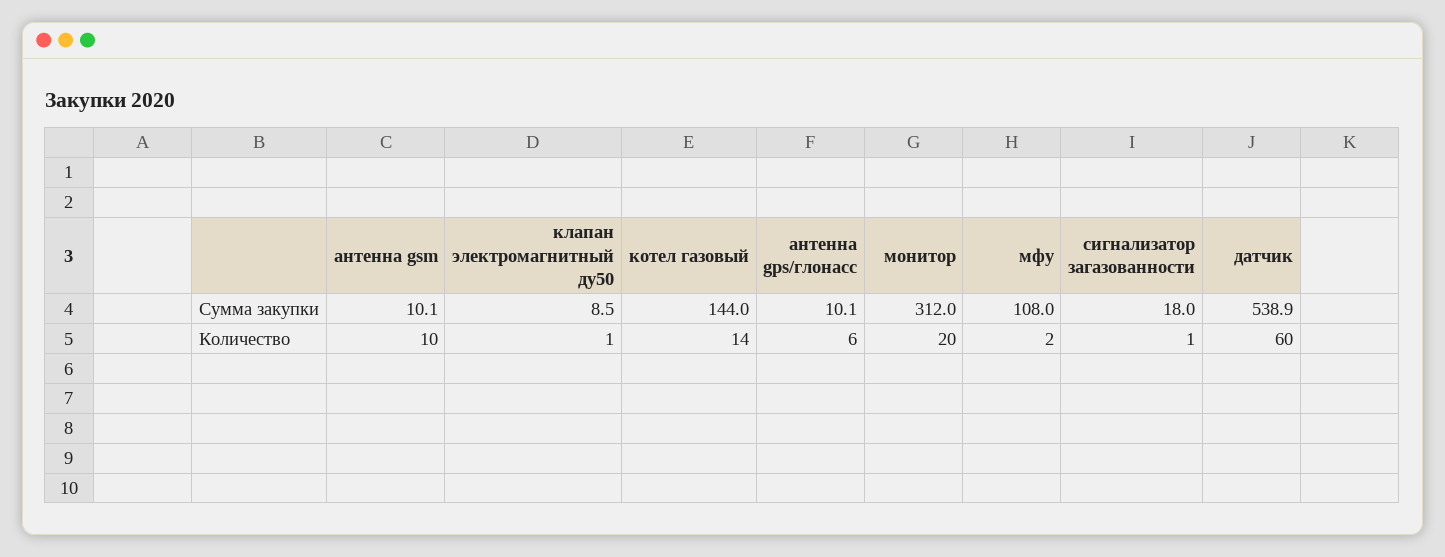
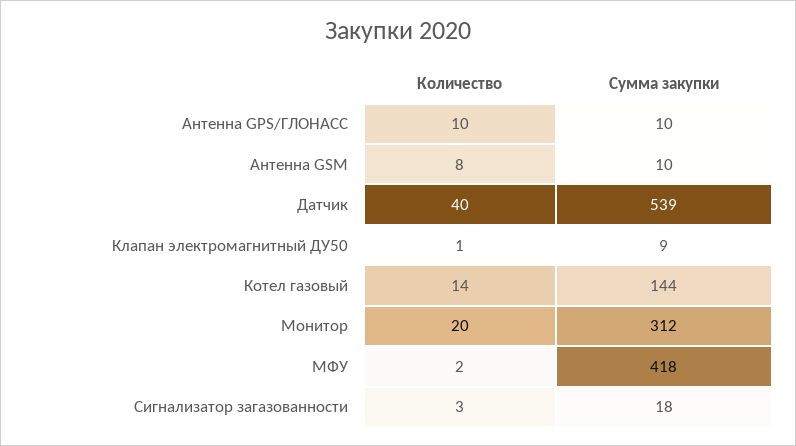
мфу, Сумма закупки: 108 -> 418
антенна gsm, Количество: 10 -> 8
антенна gps/глонасс, Количество: 6 -> 10
сигнализатор загазованности, Количество: 1 -> 3
датчик, Количество: 60 -> 40

